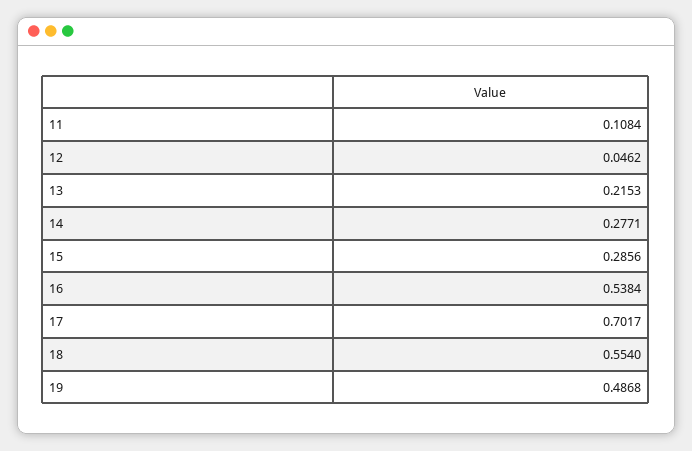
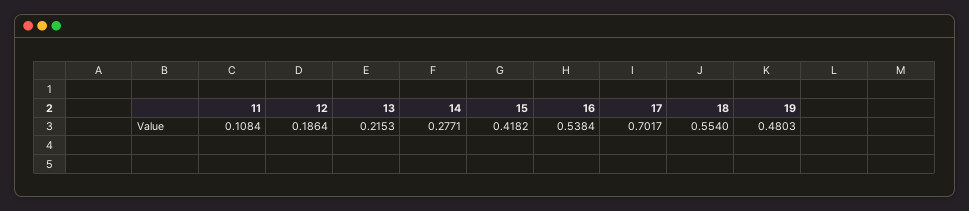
12: 0.0462 -> 0.1864
15: 0.2856 -> 0.4182
19: 0.4868 -> 0.4803

